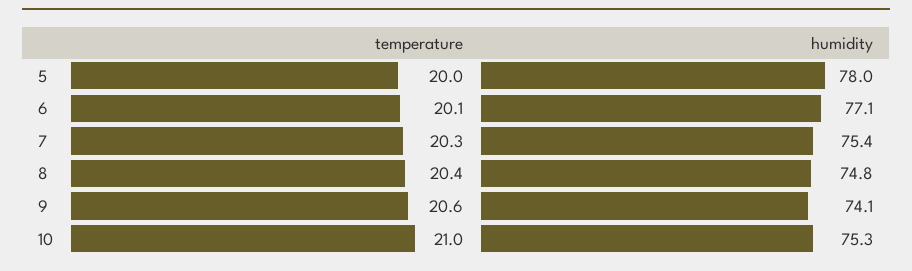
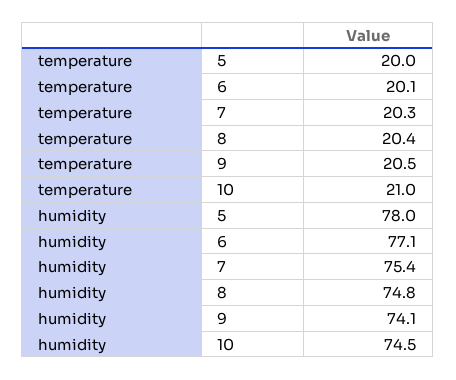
temperature, 9: 20.6 -> 20.5
humidity, 10: 75.3 -> 74.5

